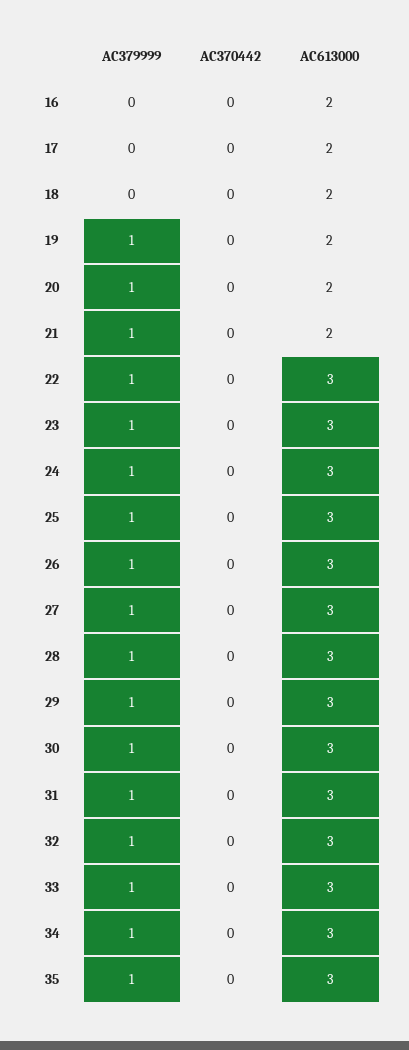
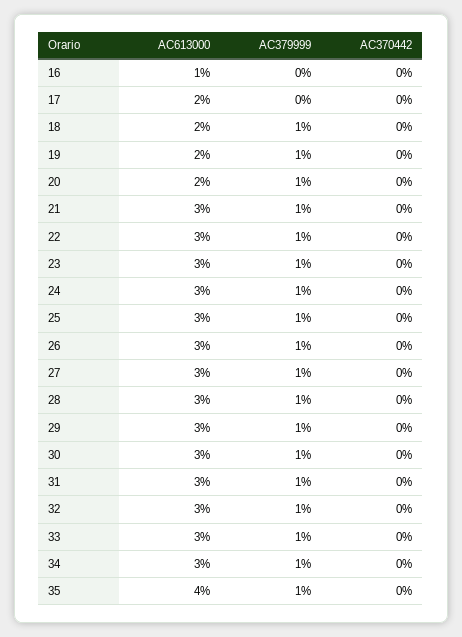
AC613000, 16: 2 -> 1
AC379999, 18: 0 -> 1
AC613000, 21: 2 -> 3
AC613000, 35: 3 -> 4

